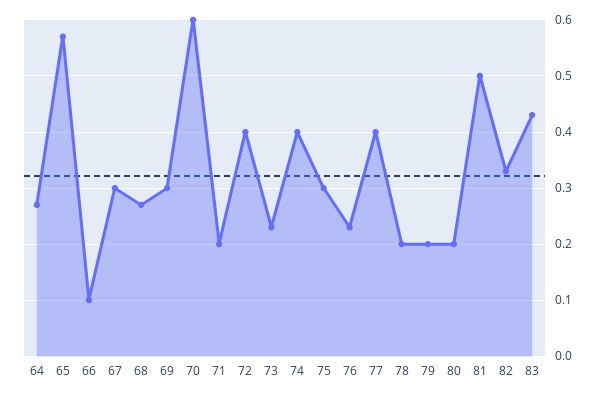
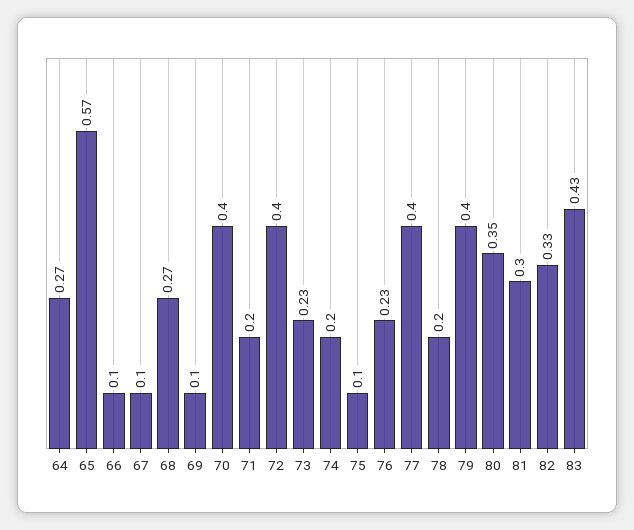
67: 0.3 -> 0.1
69: 0.3 -> 0.1
70: 0.6 -> 0.4
74: 0.4 -> 0.2
75: 0.3 -> 0.1
79: 0.2 -> 0.4
80: 0.2 -> 0.35
81: 0.5 -> 0.3

